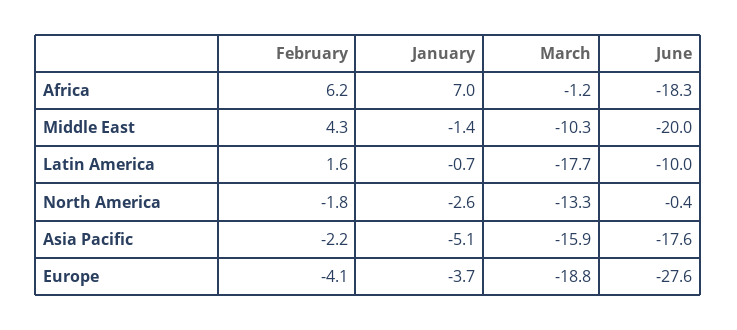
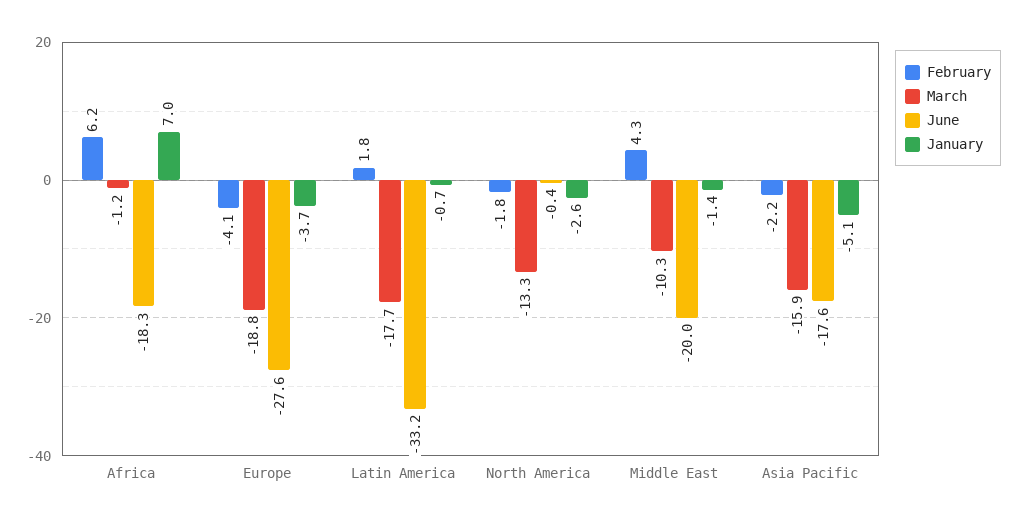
February, Latin America: 1.6 -> 1.8
June, Latin America: -10 -> -33.2

